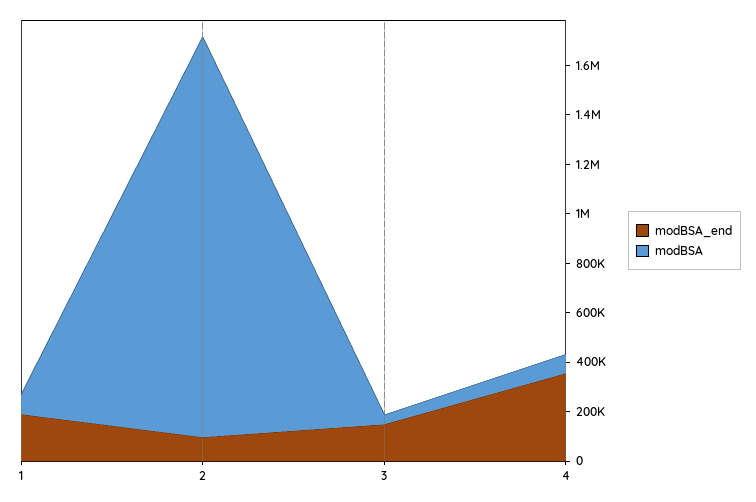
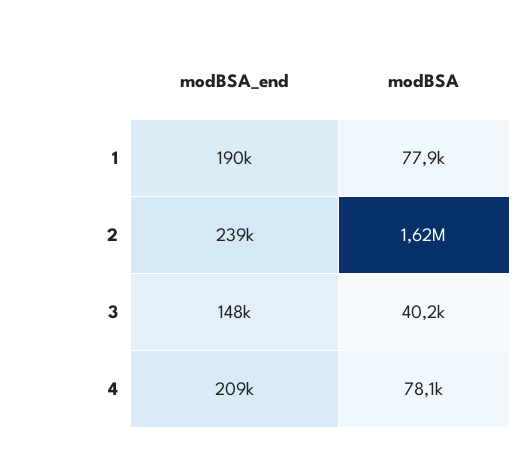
modBSA_end, 2: 100000 -> 239000
modBSA_end, 4: 350000 -> 209000

